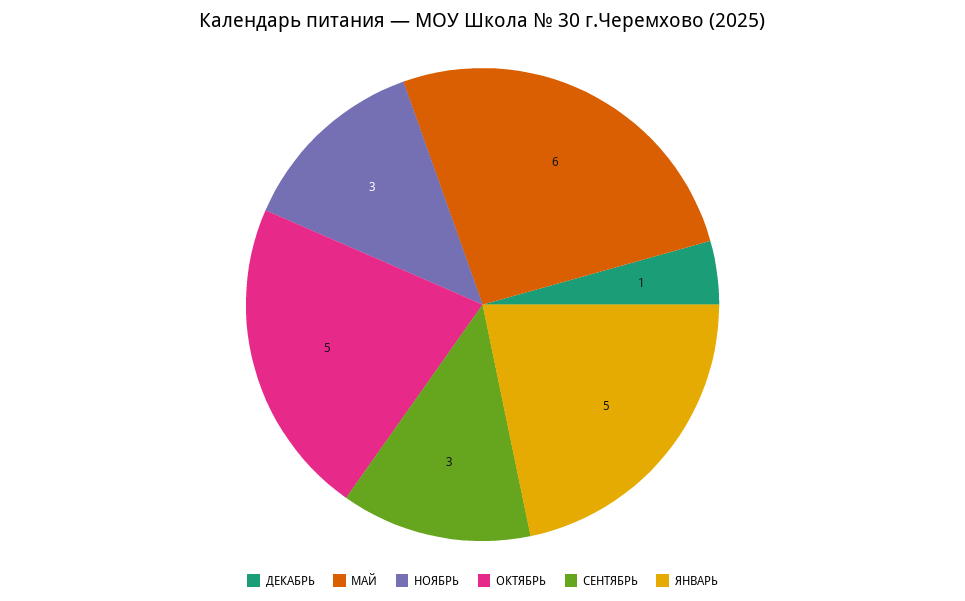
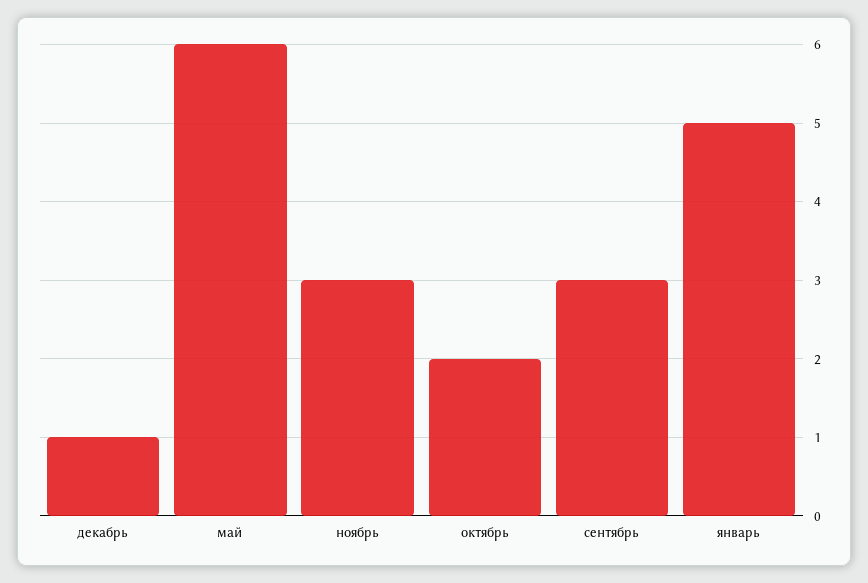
ОКТЯБРЬ: 5 -> 2

